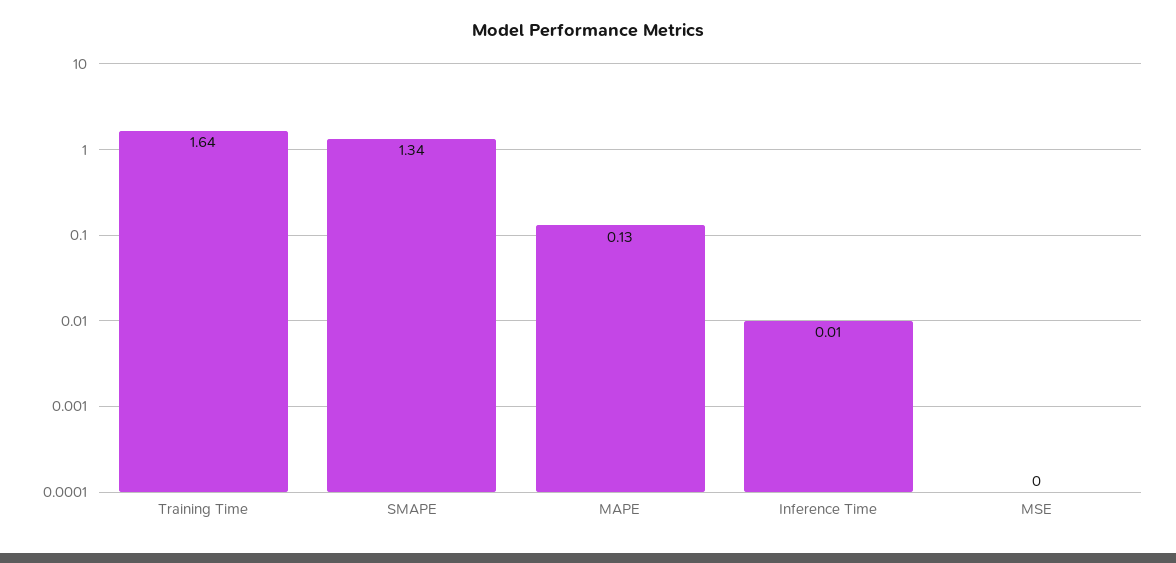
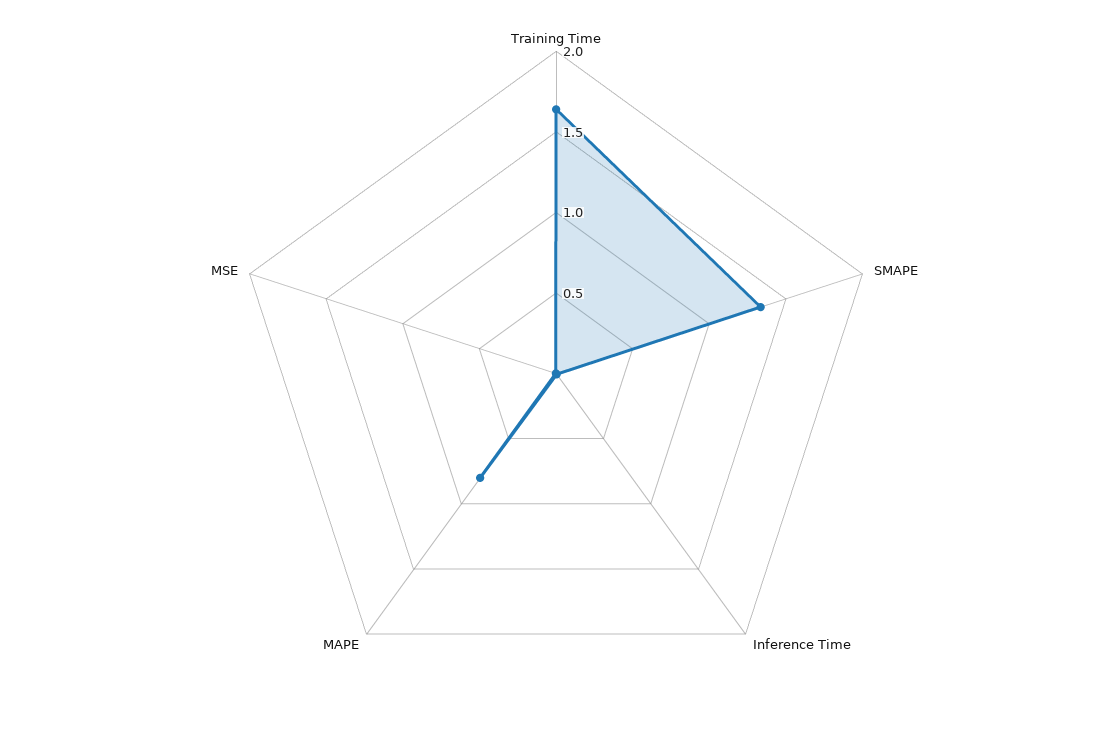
MAPE: 0.13 -> 0.8

